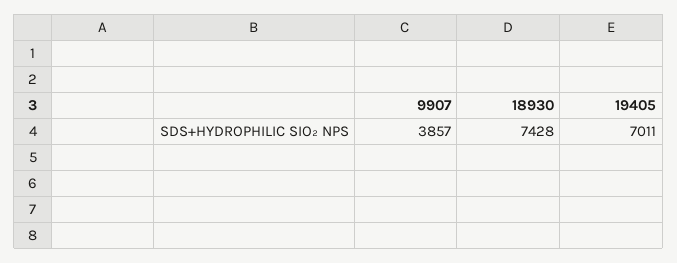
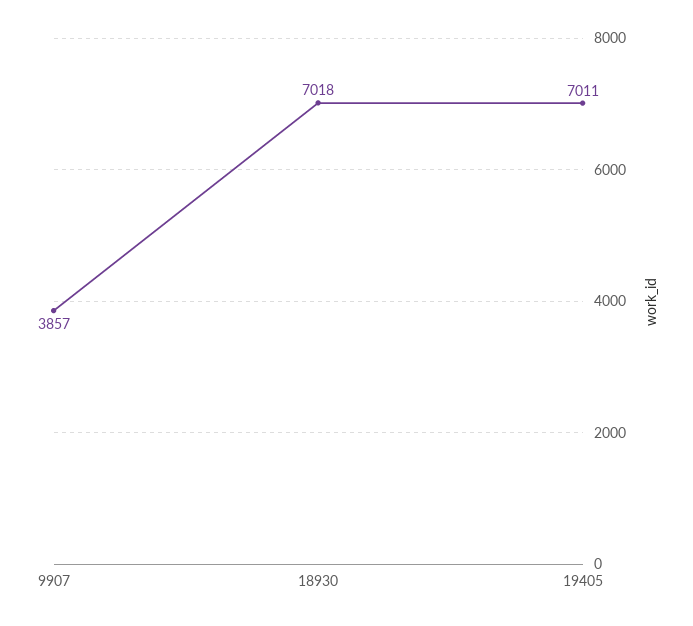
18930: 7428 -> 7018

